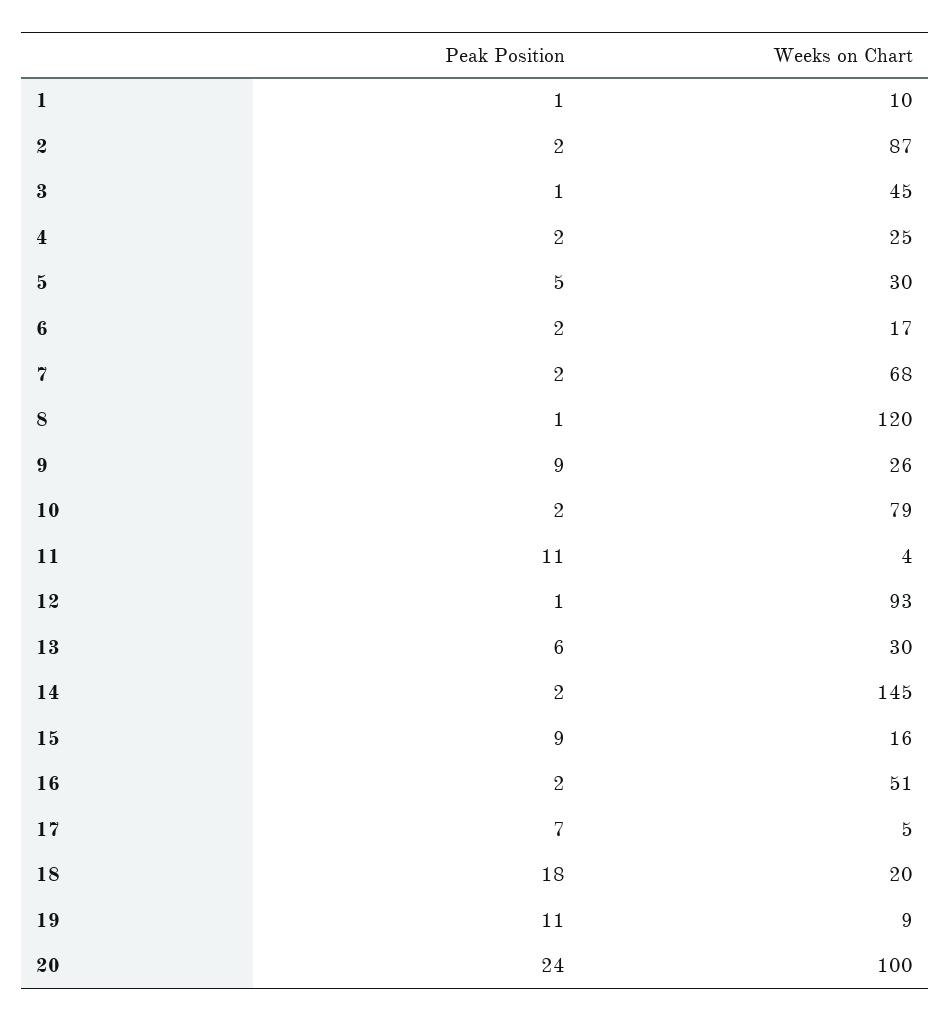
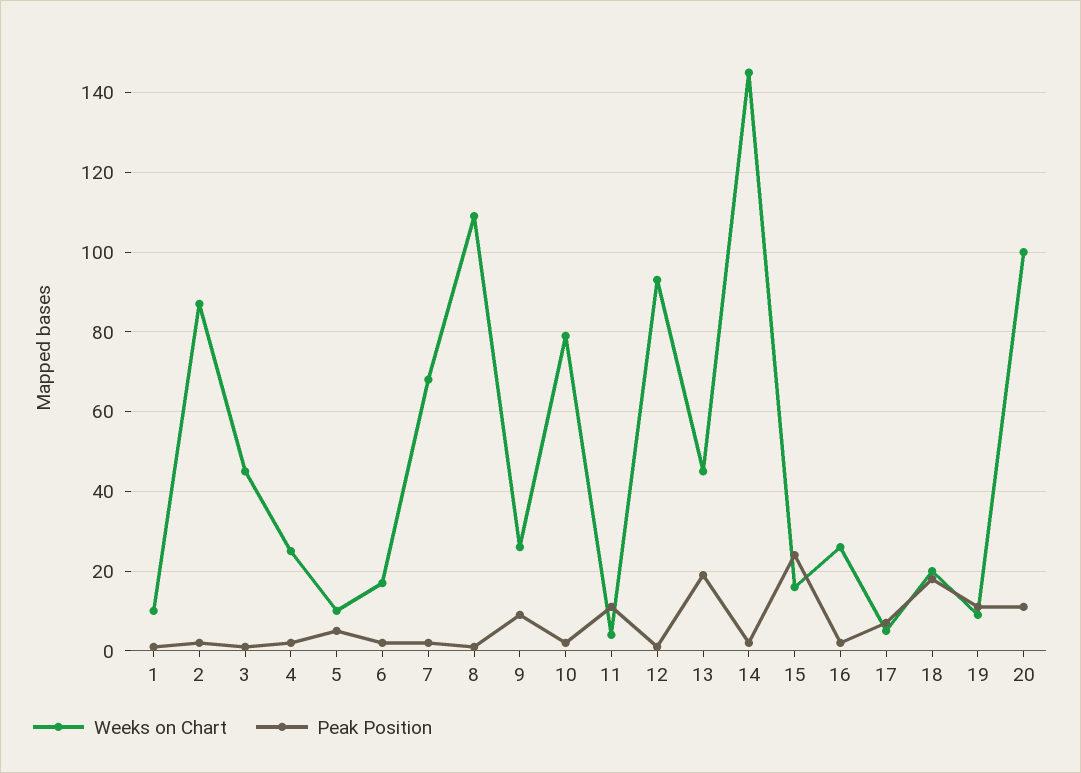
Weeks on Chart, 5: 30 -> 10
Weeks on Chart, 8: 120 -> 110
Peak Position, 13: 6 -> 20
Weeks on Chart, 13: 30 -> 45
Peak Position, 15: 9 -> 25
Weeks on Chart, 16: 51 -> 25
Peak Position, 20: 24 -> 10

